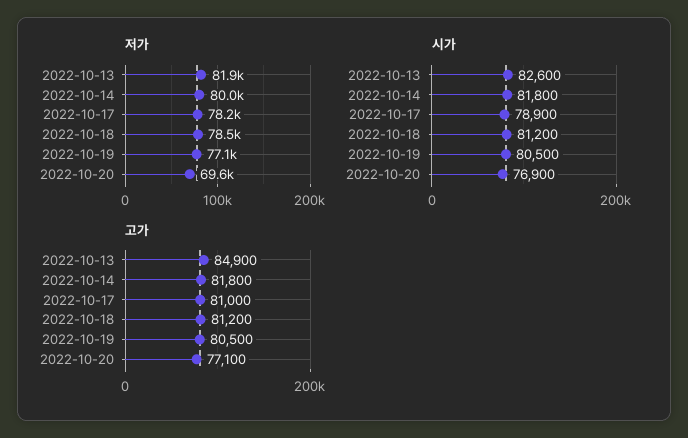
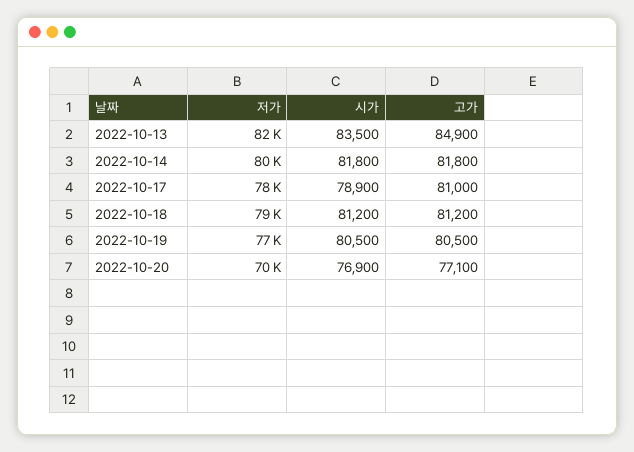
시가, 2022-10-13: 82600 -> 83500

